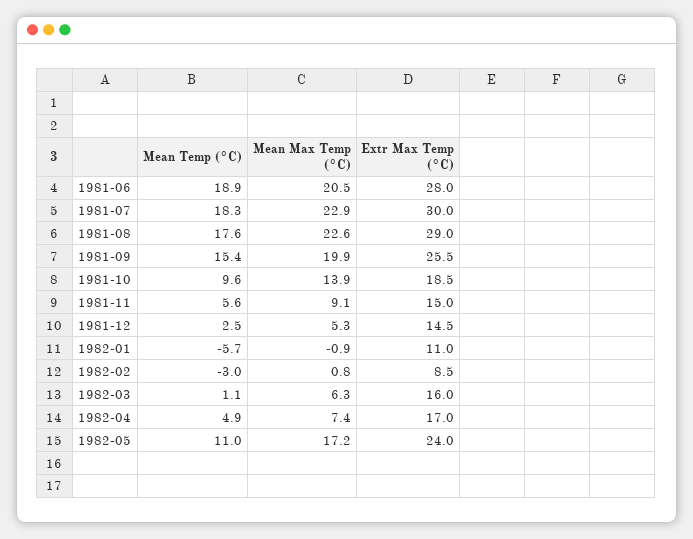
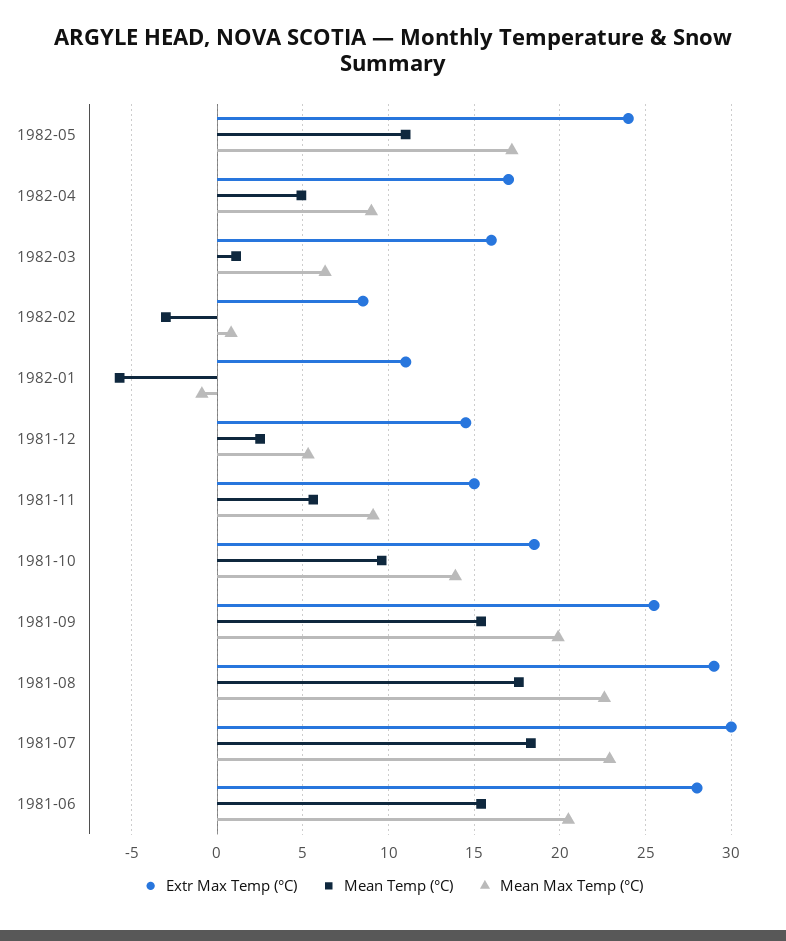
Mean Temp (°C), 1981-06: 18.9 -> 15.5
Mean Max Temp (°C), 1982-04: 7.4 -> 9

